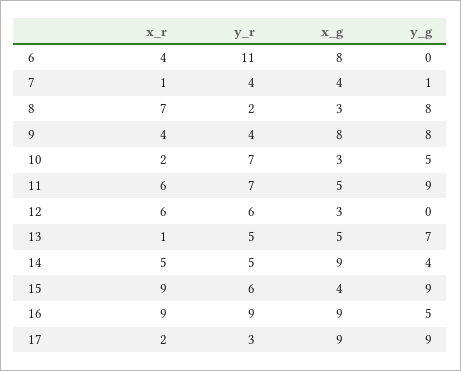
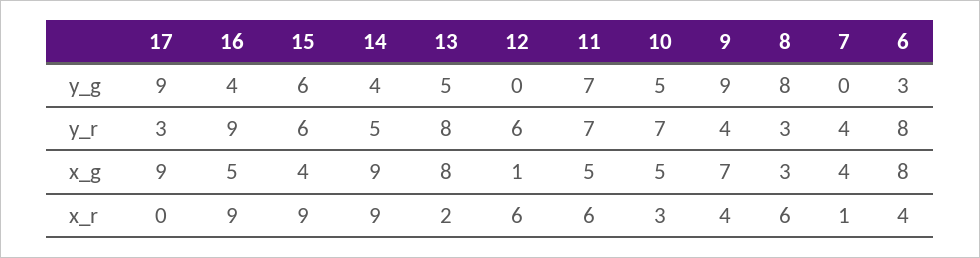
y_r, 6: 11 -> 8
y_g, 6: 0 -> 3
y_g, 7: 1 -> 0
x_r, 8: 7 -> 6
y_r, 8: 2 -> 3
x_g, 9: 8 -> 7
y_g, 9: 8 -> 9
x_r, 10: 2 -> 3
x_g, 10: 3 -> 5
y_g, 11: 9 -> 7
x_g, 12: 3 -> 1
x_r, 13: 1 -> 2
y_r, 13: 5 -> 8
x_g, 13: 5 -> 8
y_g, 13: 7 -> 5
x_r, 14: 5 -> 9
y_g, 15: 9 -> 6
x_g, 16: 9 -> 5
y_g, 16: 5 -> 4
x_r, 17: 2 -> 0

